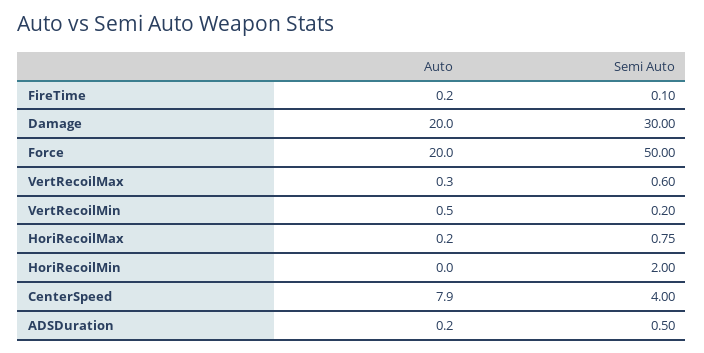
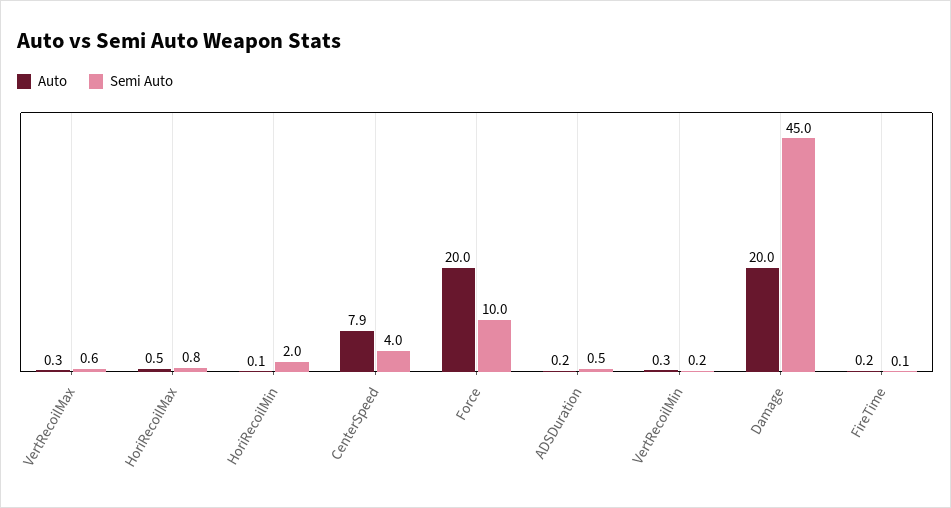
Semi Auto, Damage: 30 -> 45
Semi Auto, Force: 50 -> 10
Auto, VertRecoilMin: 0.5 -> 0.3
Auto, HoriRecoilMax: 0.2 -> 0.5
Auto, HoriRecoilMin: 0 -> 0.1

